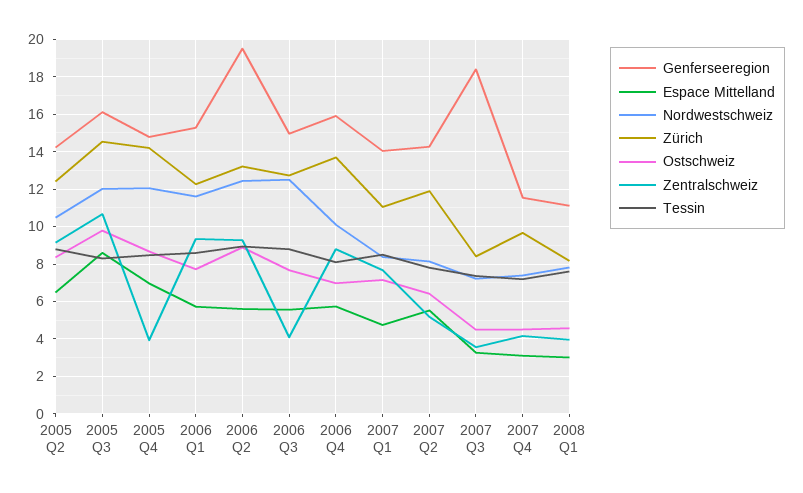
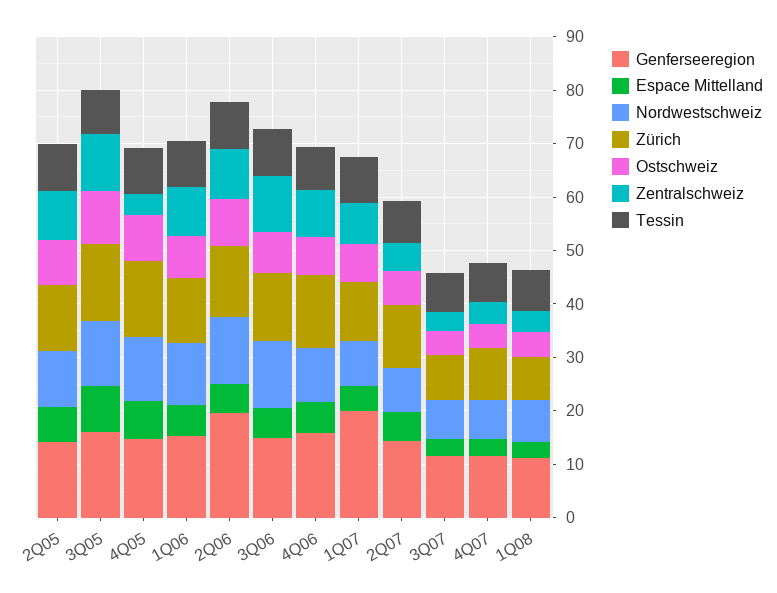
Zentralschweiz, 2006 Q3: 4 -> 10
Genferseeregion, 2007 Q1: 14 -> 20
Genferseeregion, 2007 Q3: 18.5 -> 12

